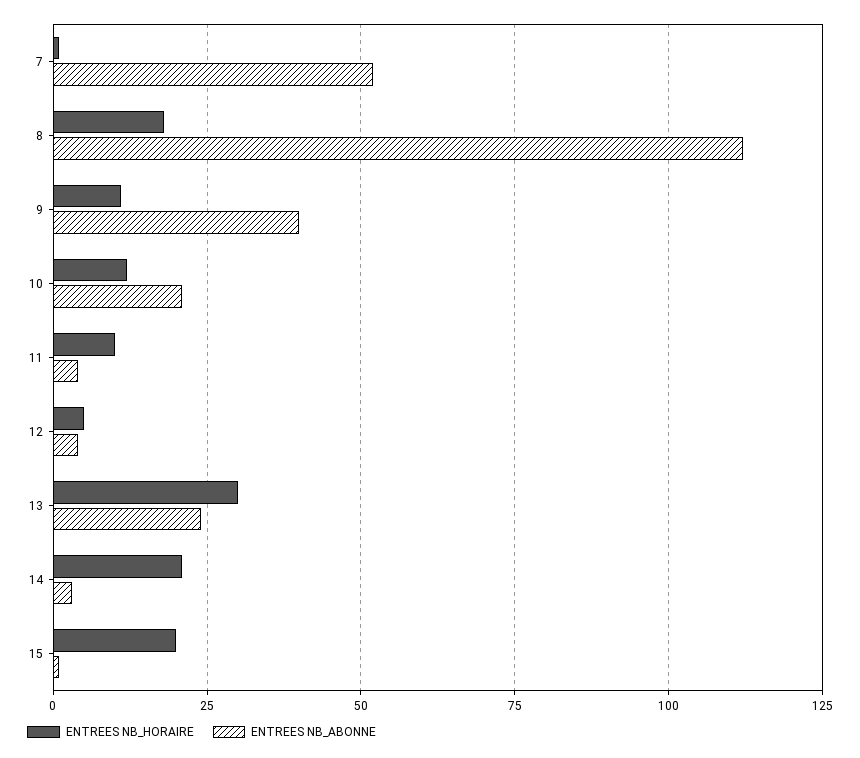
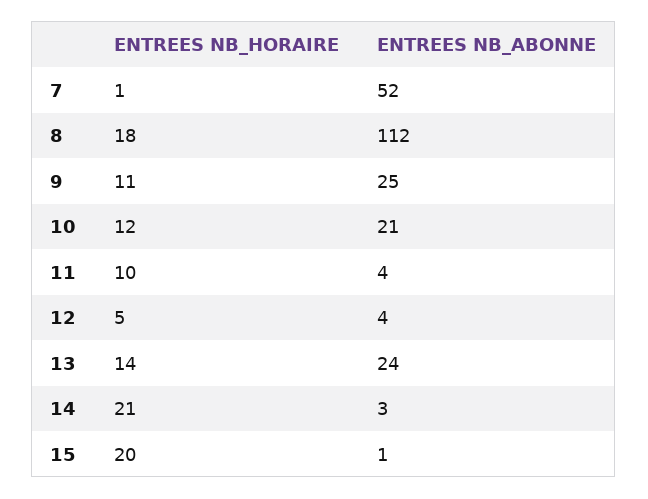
ENTREES NB_ABONNE, 9: 40 -> 25
ENTREES NB_HORAIRE, 13: 30 -> 14

